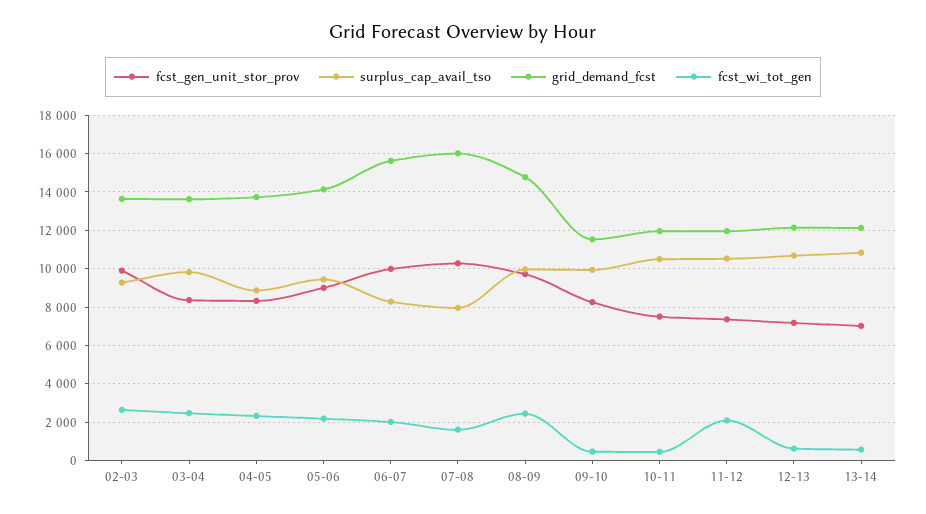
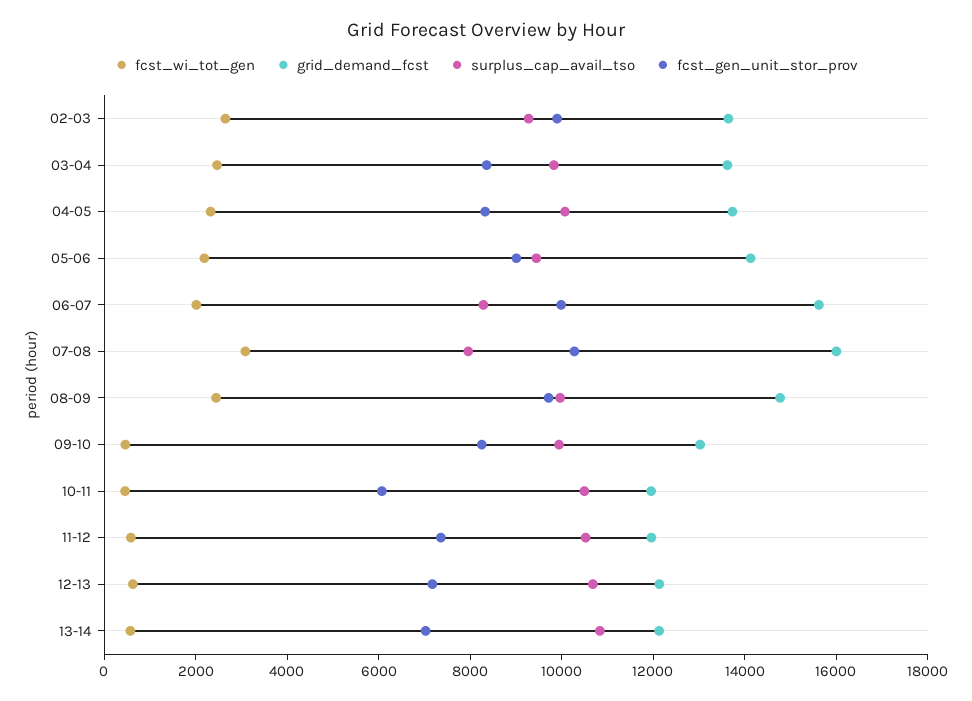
surplus_cap_avail_tso, 04-05: 9000 -> 10000
fcst_wi_tot_gen, 07-08: 1500 -> 3000
grid_demand_fcst, 09-10: 11500 -> 13000
fcst_gen_unit_stor_prov, 10-11: 7500 -> 6000
fcst_wi_tot_gen, 11-12: 2000 -> 500

